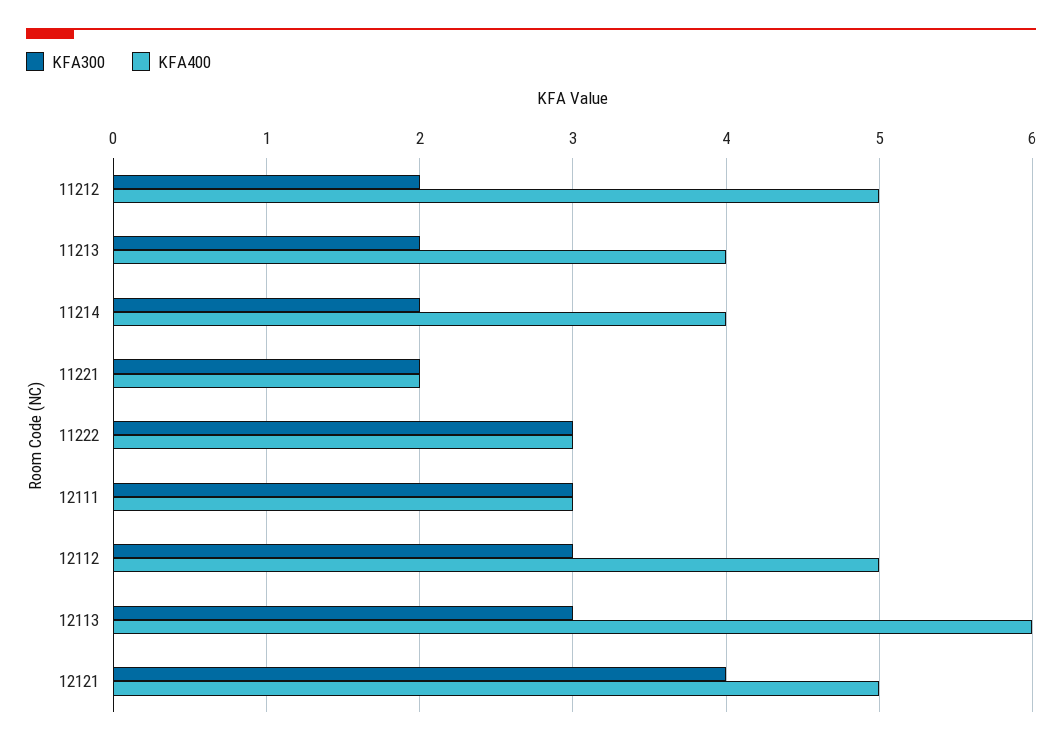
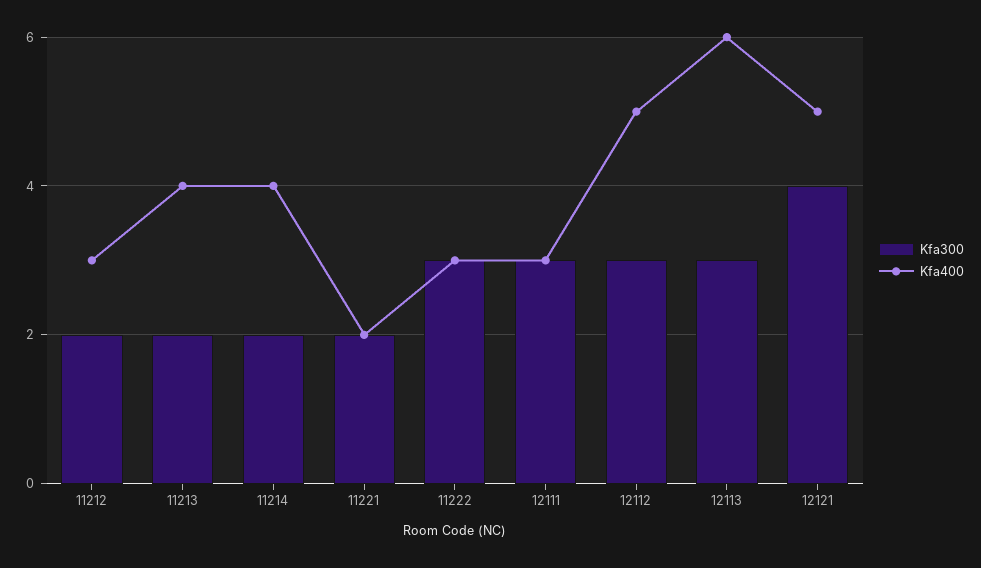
KFA400, 11212: 5 -> 3

